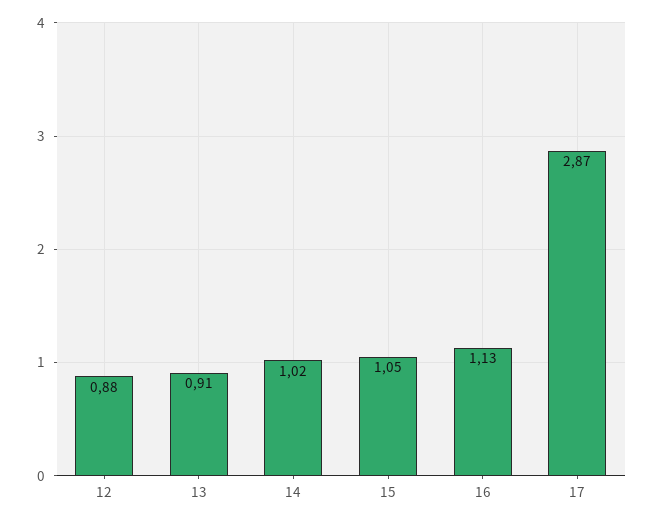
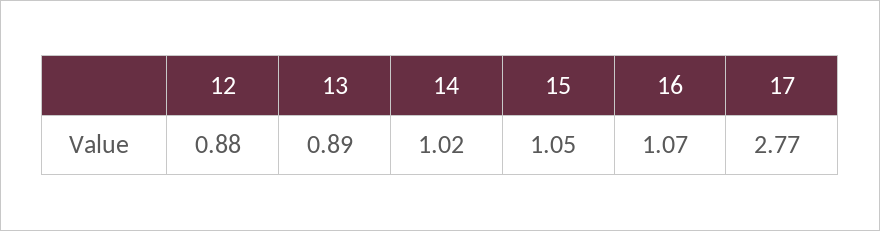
13: 0.91 -> 0.89
16: 1.13 -> 1.07
17: 2.87 -> 2.77

